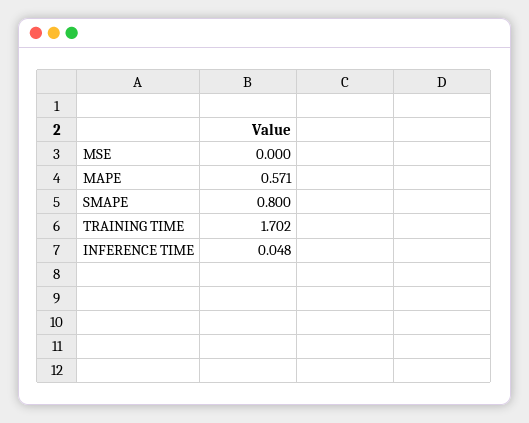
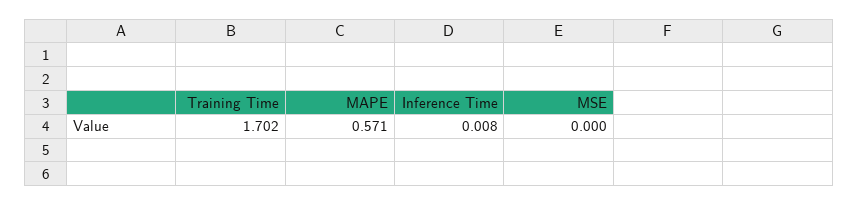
SMAPE: 0.8 -> none
INFERENCE TIME: 0.048 -> 0.008

